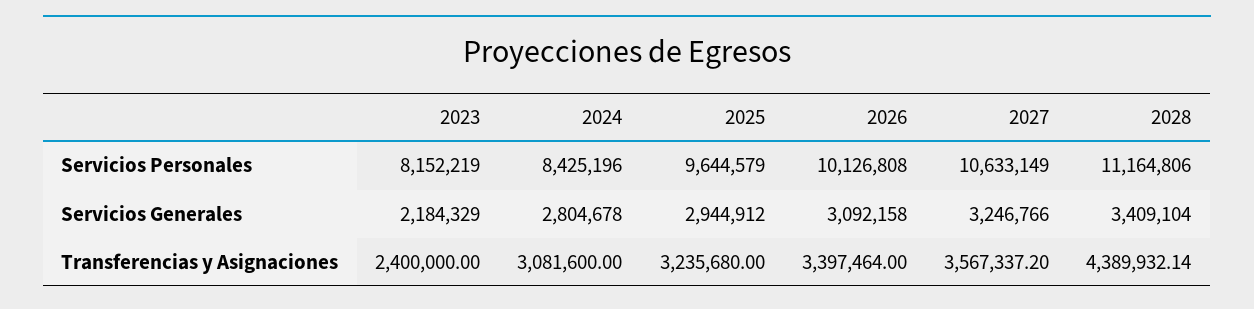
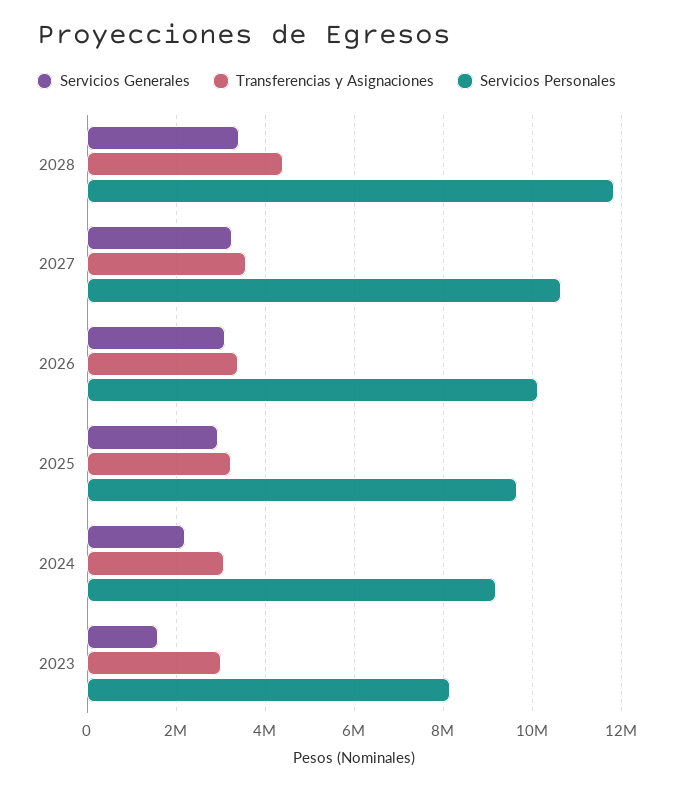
Servicios Personales, 2024: 8425196 -> 9200000
Servicios Personales, 2028: 11164806 -> 11800000
Servicios Generales, 2023: 2184329 -> 1600000
Servicios Generales, 2024: 2804678 -> 2200000
Transferencias y Asignaciones, 2023: 2400000 -> 3000000

